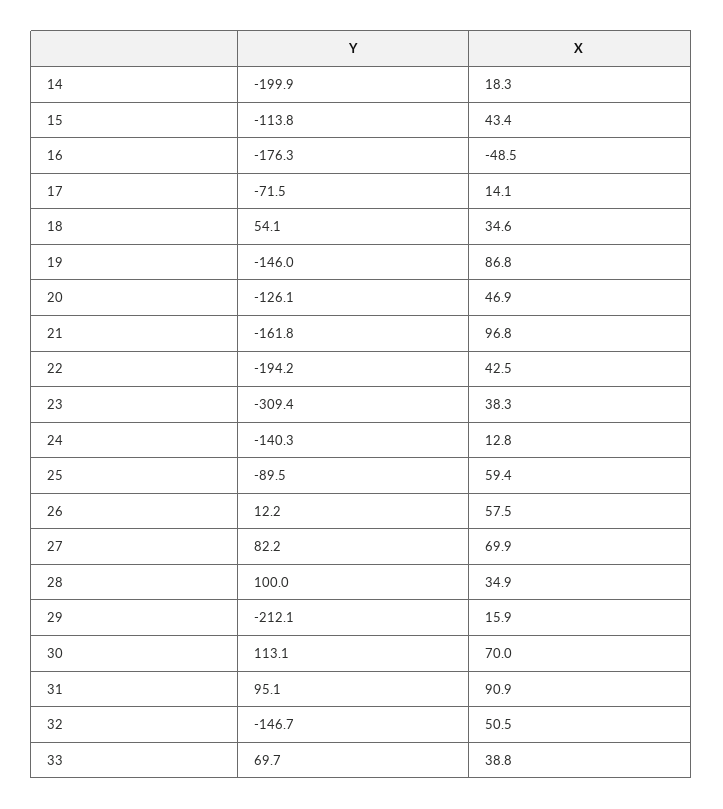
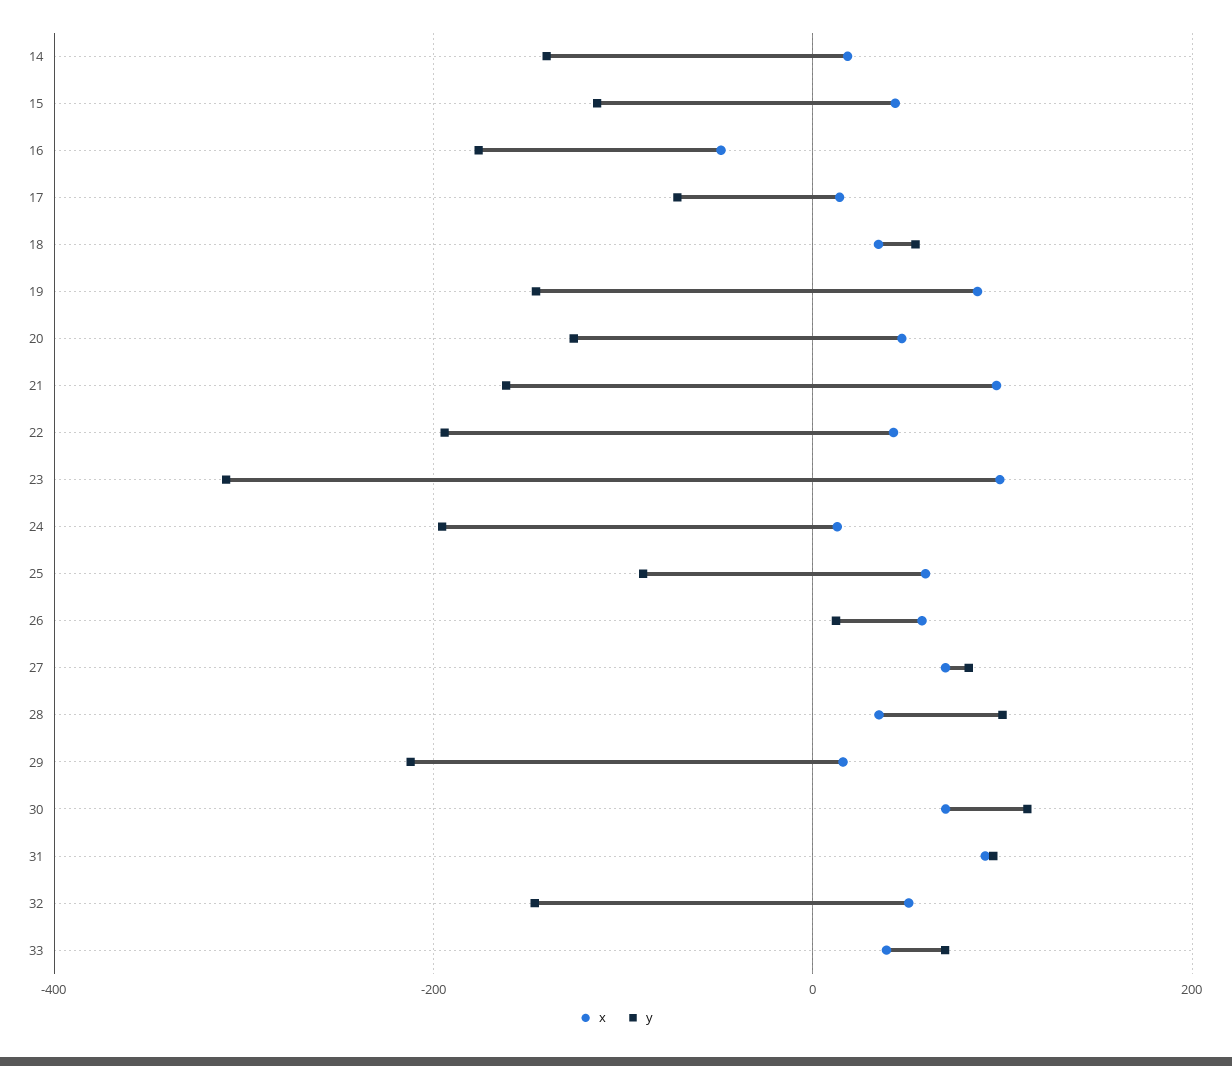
Y, 14: -199.9 -> -140
X, 23: 38.3 -> 100
Y, 24: -140.3 -> -200

